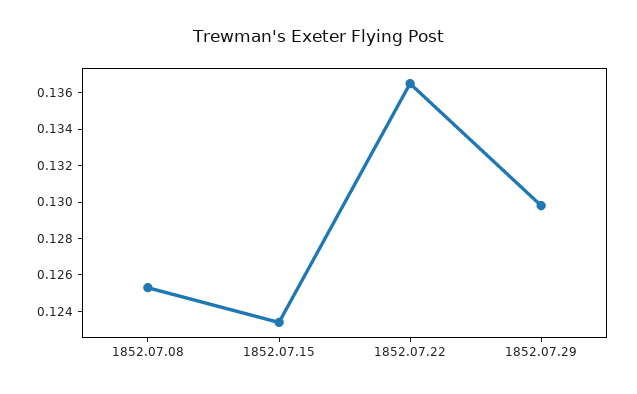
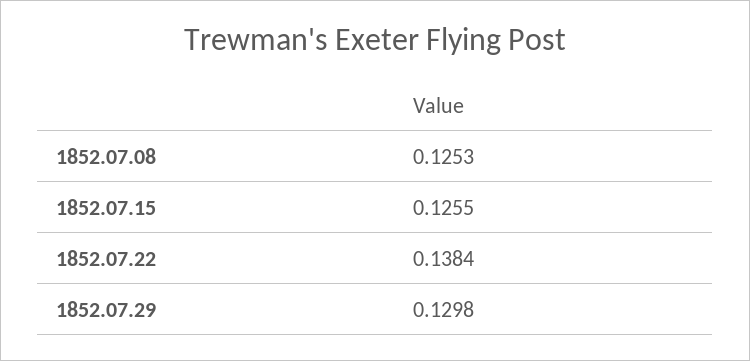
1852.07.15: 0.1235 -> 0.1255
1852.07.22: 0.1365 -> 0.1384

